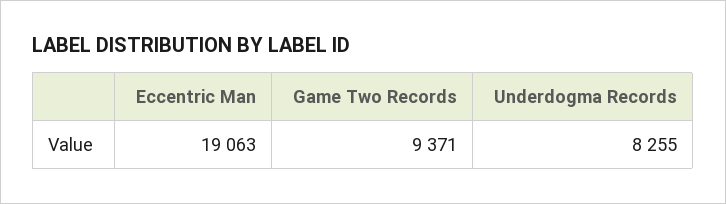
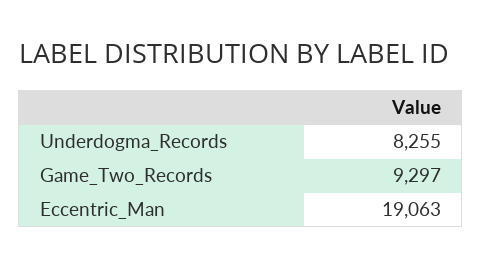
Game Two Records: 9371 -> 9297

